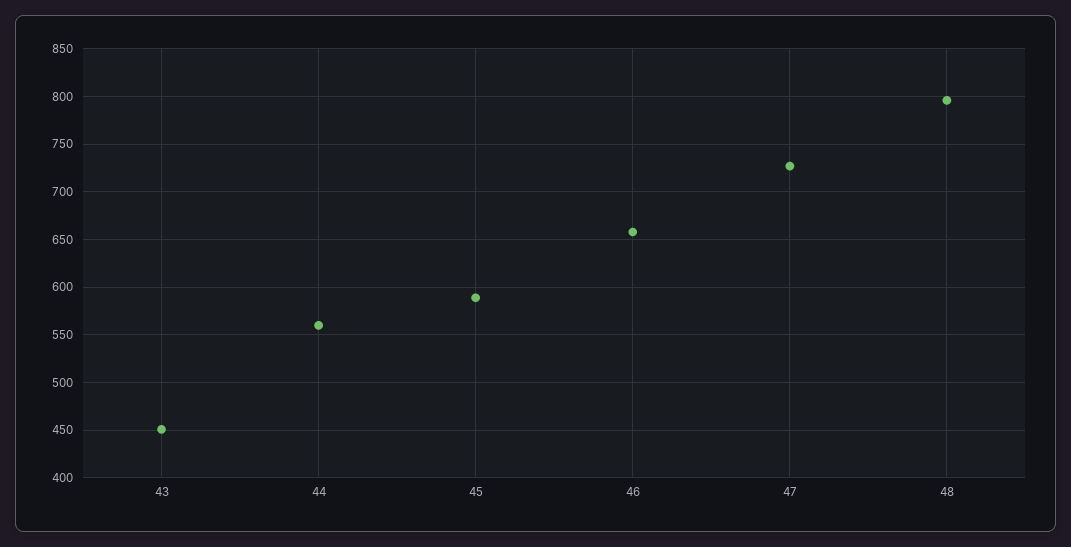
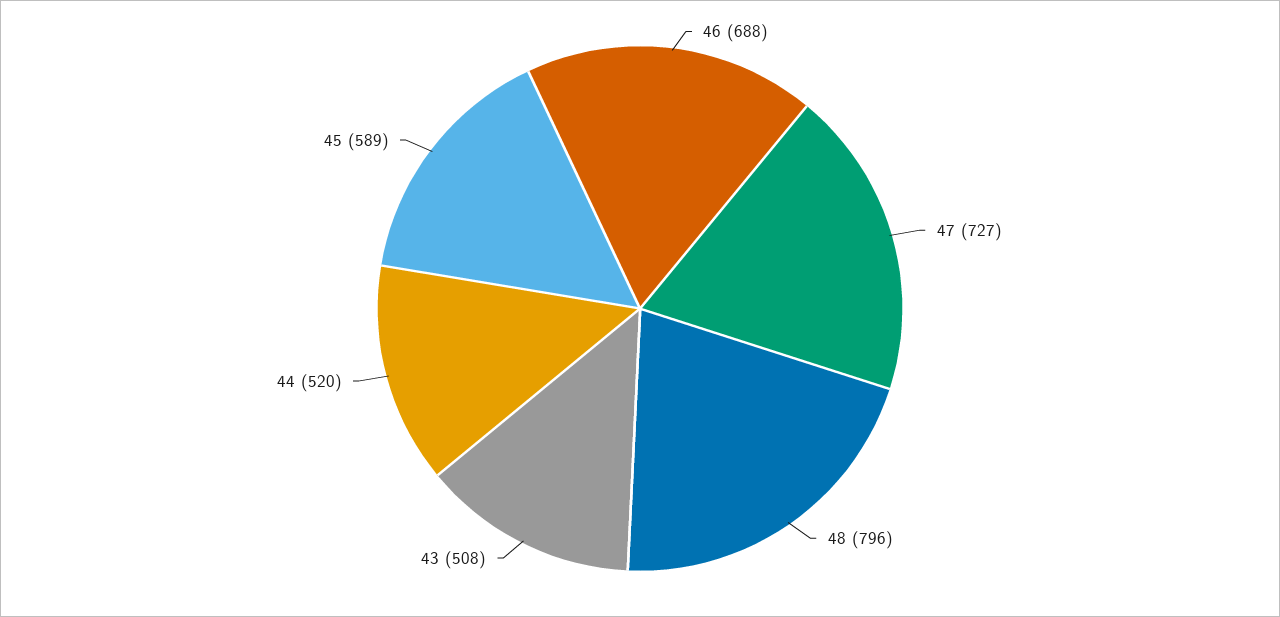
43: 450 -> 508
44: 560 -> 520
46: 660 -> 688

